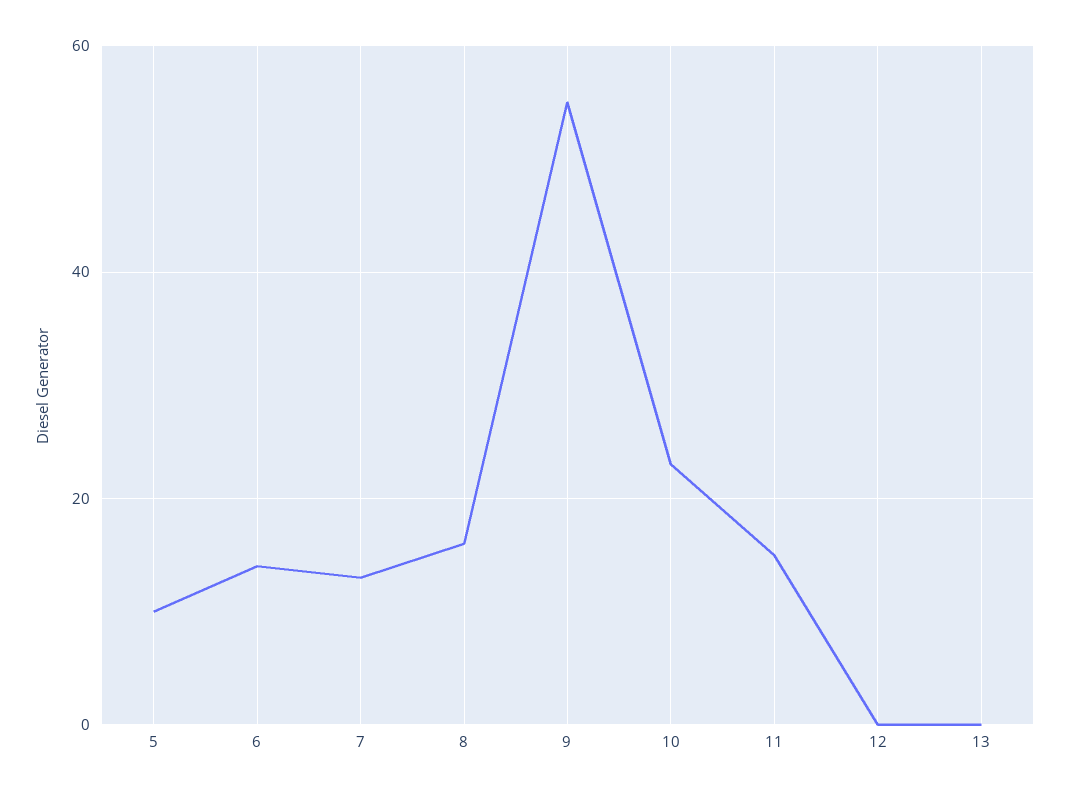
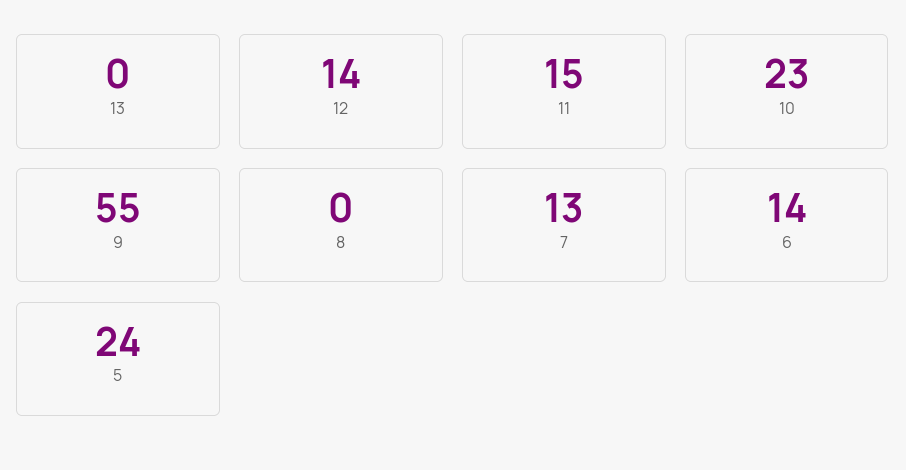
5: 10 -> 24
8: 15 -> 0
12: 0 -> 14

